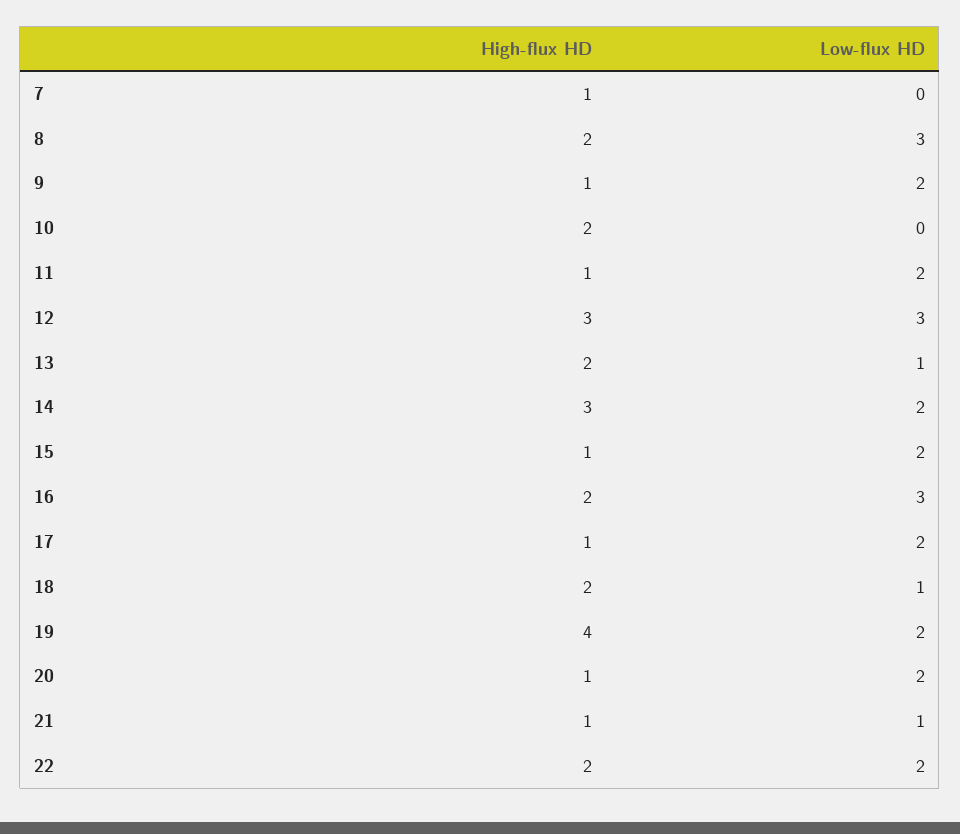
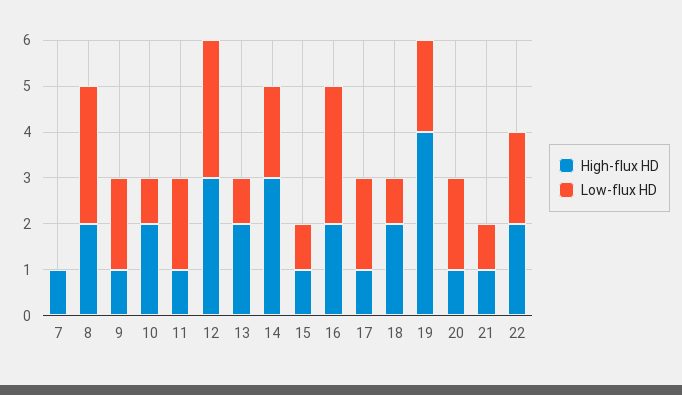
Low-flux HD, 10: 0 -> 1
Low-flux HD, 15: 2 -> 1

